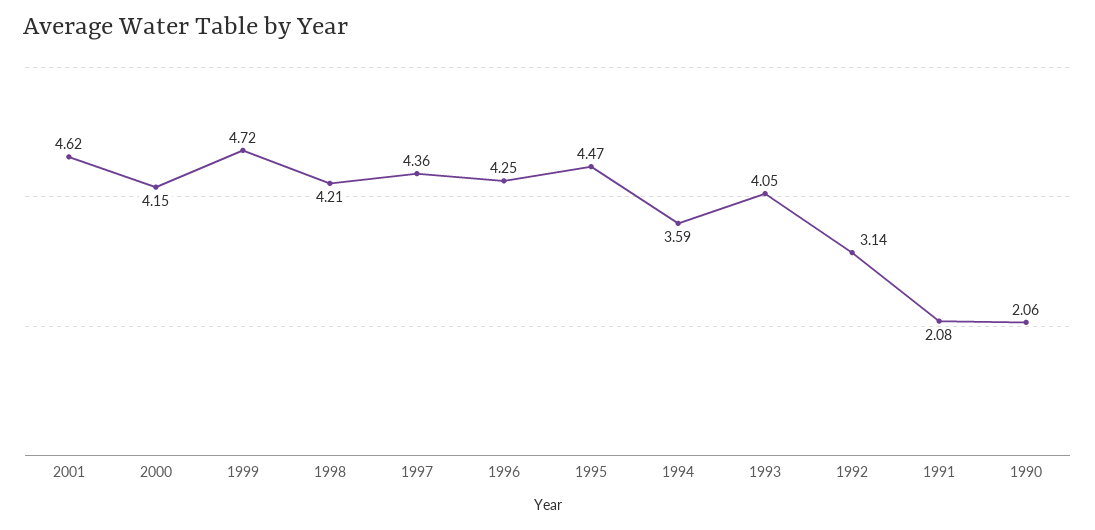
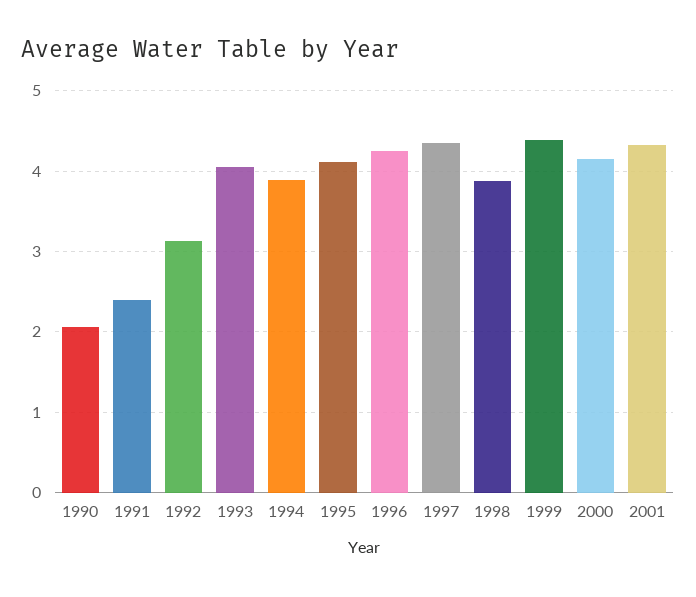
2001: 4.62 -> 4.3
1999: 4.72 -> 4.4
1998: 4.21 -> 3.9
1995: 4.47 -> 4.1
1994: 3.59 -> 3.9
1991: 2.08 -> 2.4

